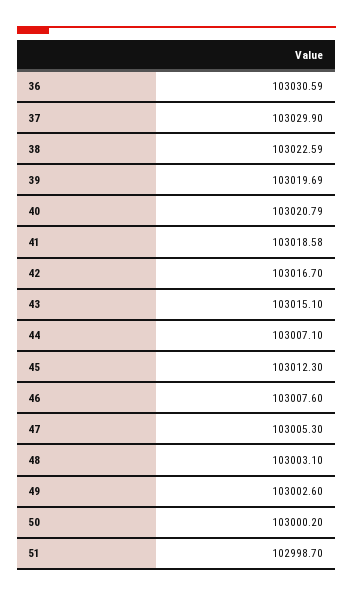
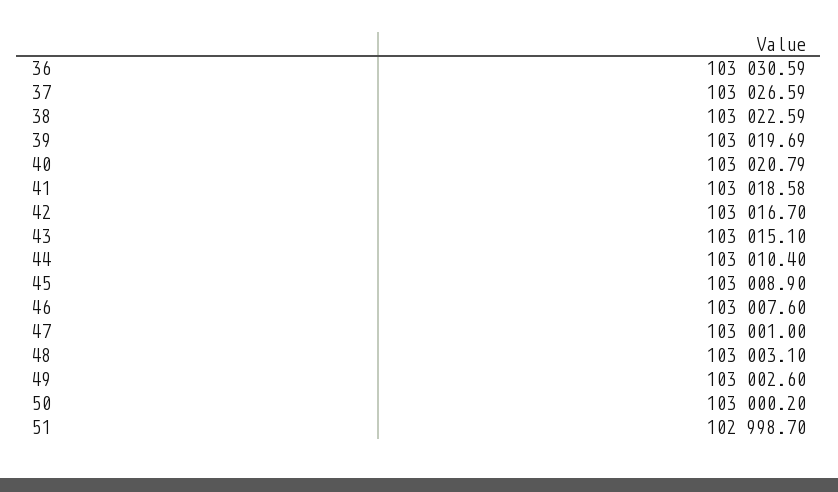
37: 103029.9 -> 103026.59
44: 103007.1 -> 103010.4
45: 103012.3 -> 103008.9
47: 103005.3 -> 103001

